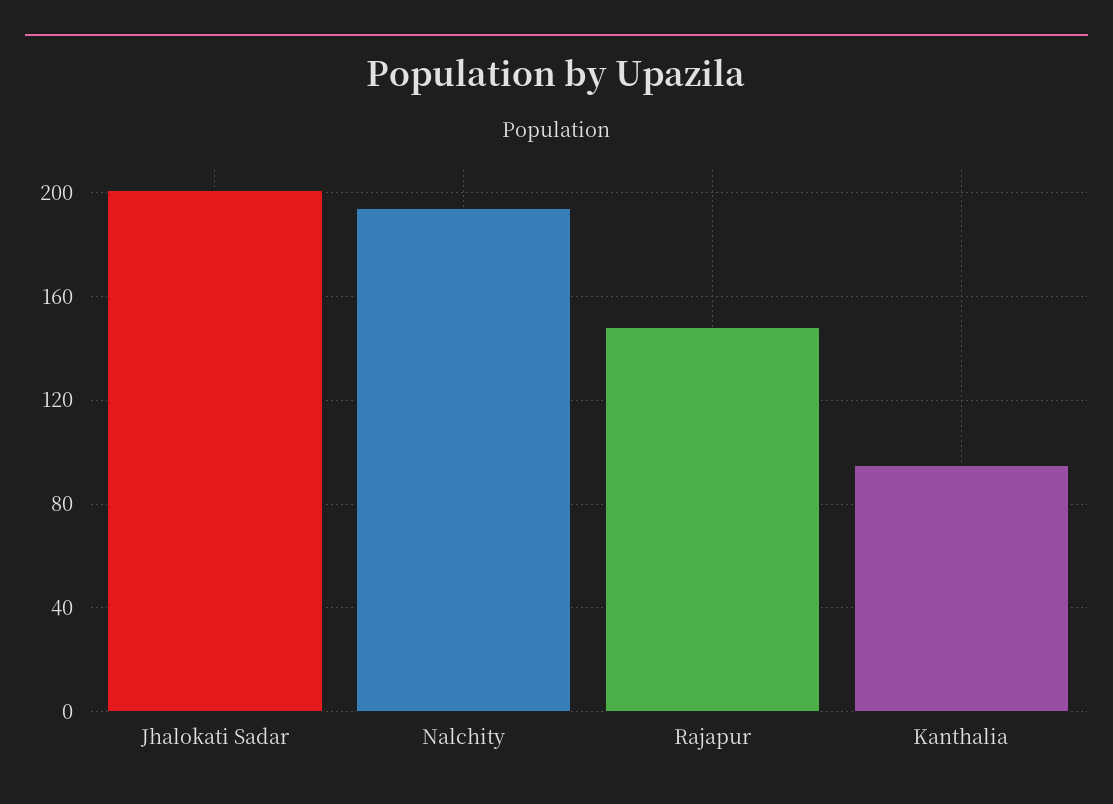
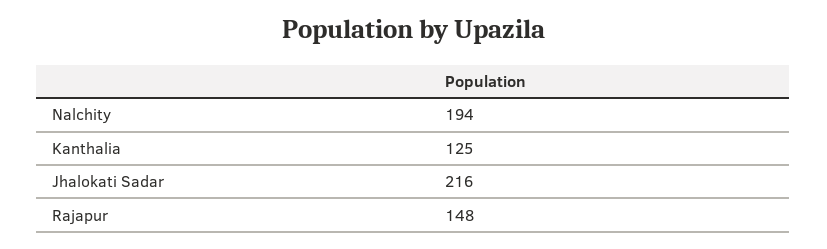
Jhalokati Sadar: 200 -> 216
Kanthalia: 95 -> 125

